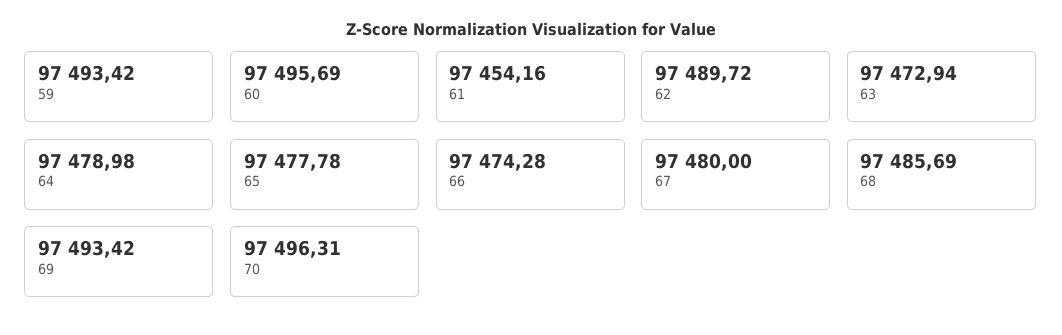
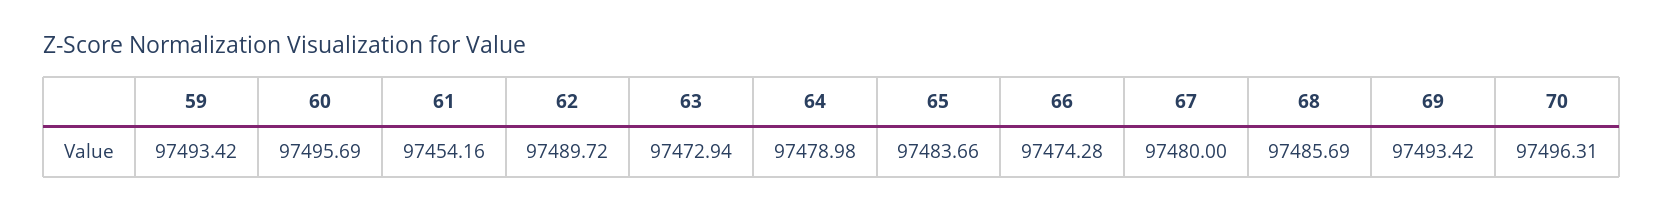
65: 97477.78 -> 97483.66

